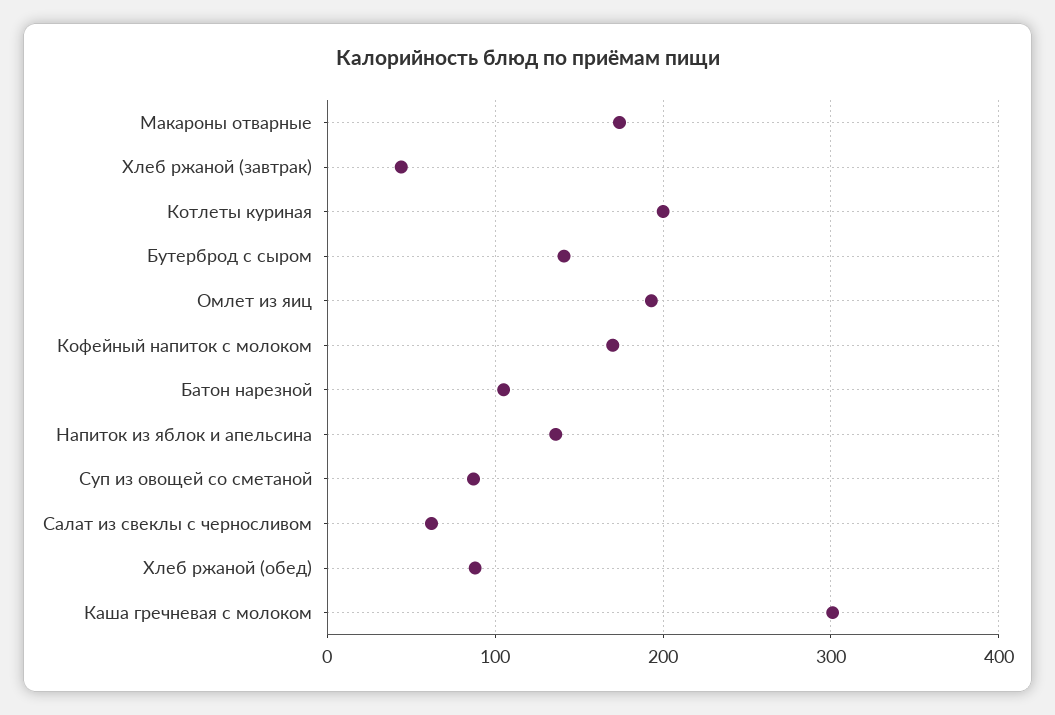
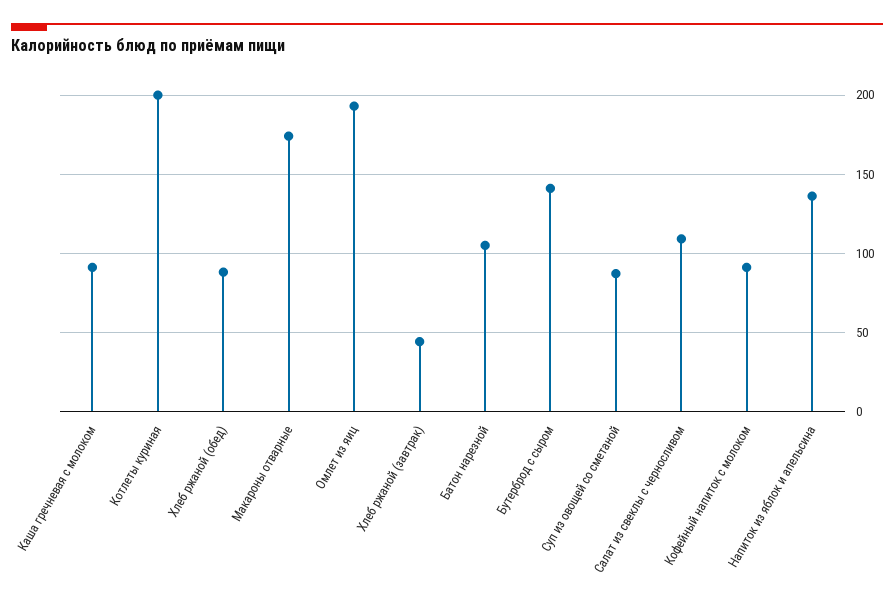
Кофейный напиток с молоком: 170 -> 90
Салат из свеклы с черносливом: 60 -> 110
Каша гречневая с молоком: 300 -> 90

